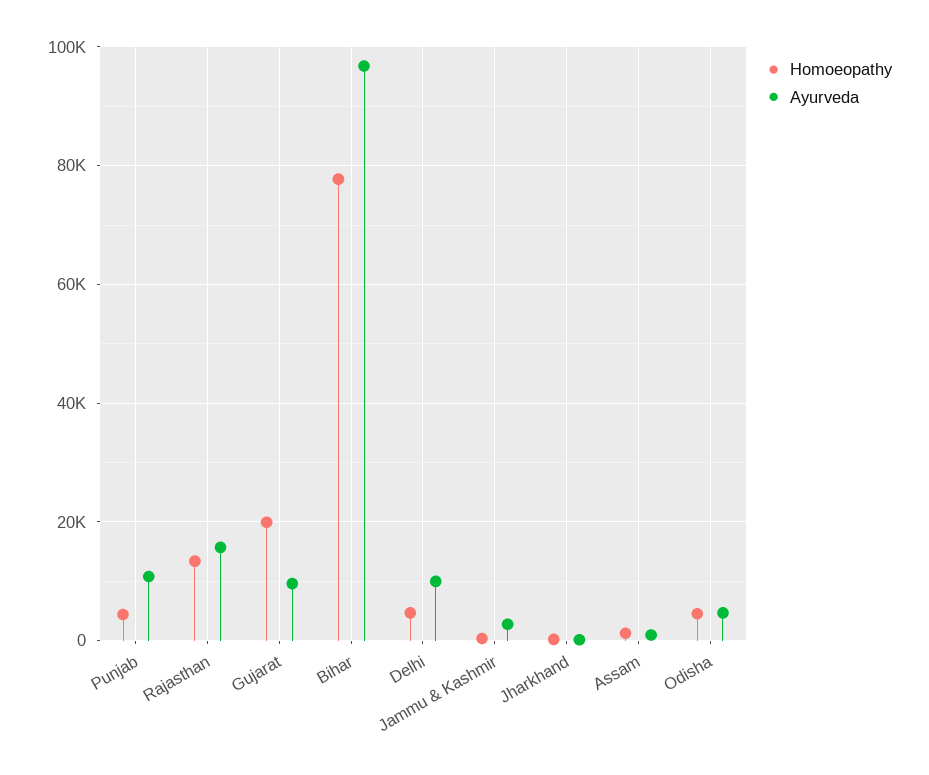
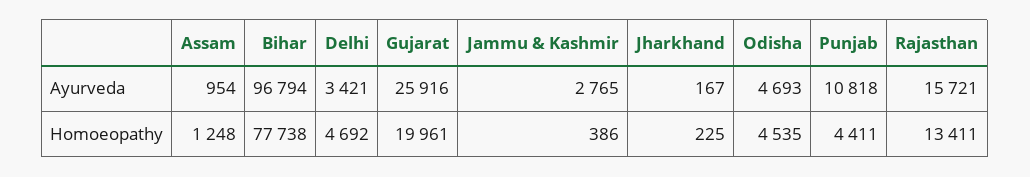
Ayurveda, Gujarat: 10000 -> 25916
Ayurveda, Delhi: 10000 -> 3421

